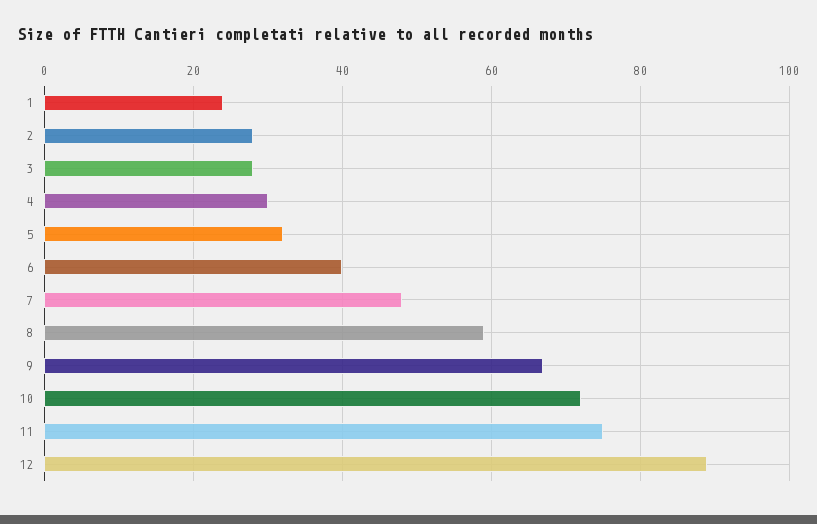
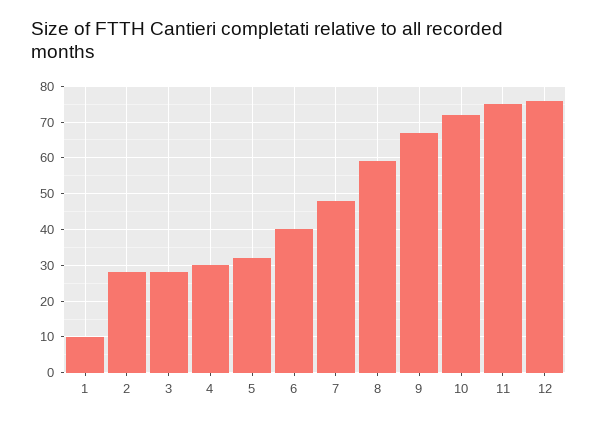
1: 25 -> 10
12: 90 -> 75

